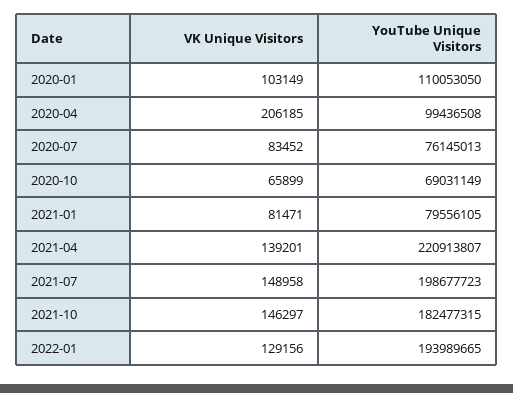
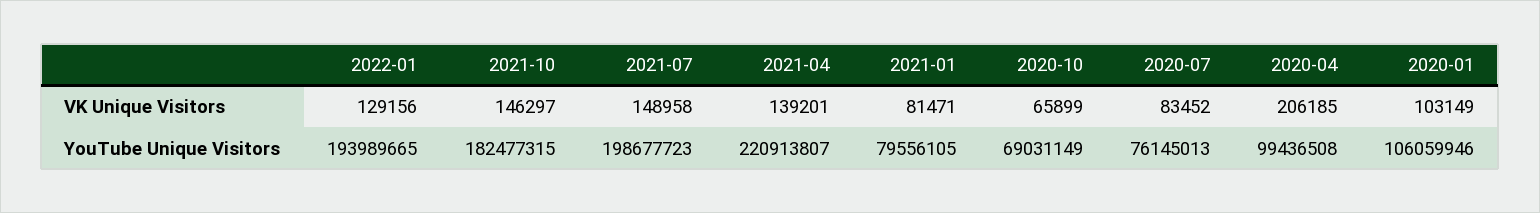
YouTube Unique Visitors, 2020-01: 110053050 -> 106059946

